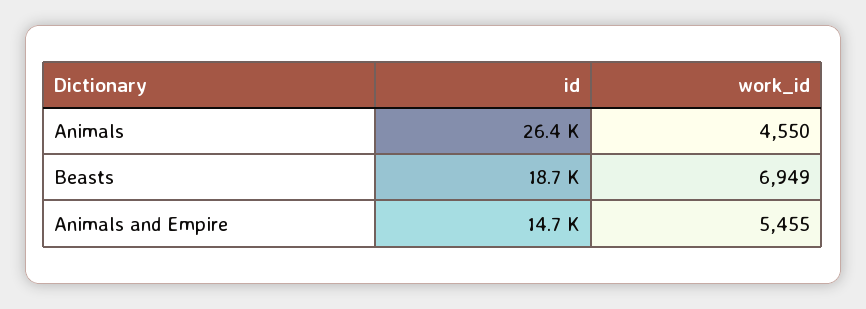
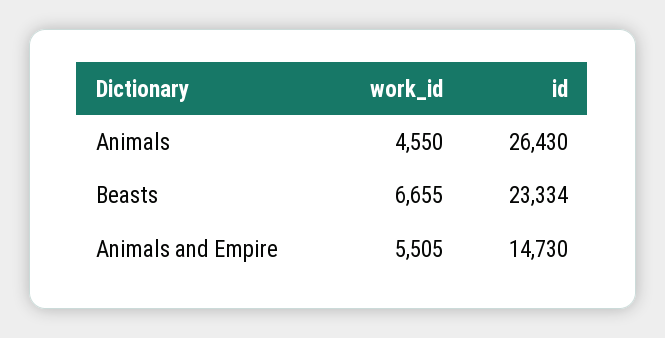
id, Beasts: 18700 -> 23334
work_id, Beasts: 6949 -> 6655
work_id, Animals and Empire: 5455 -> 5505

